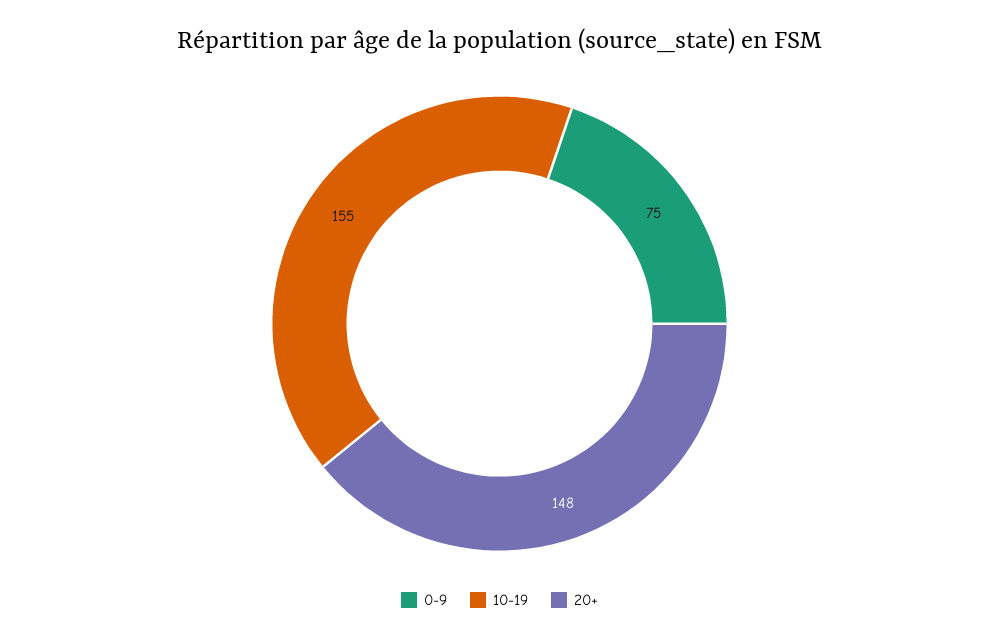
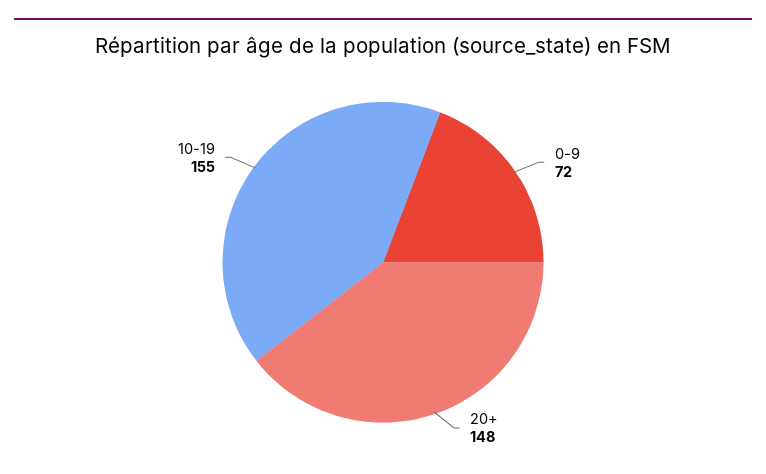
0-9: 75 -> 72

